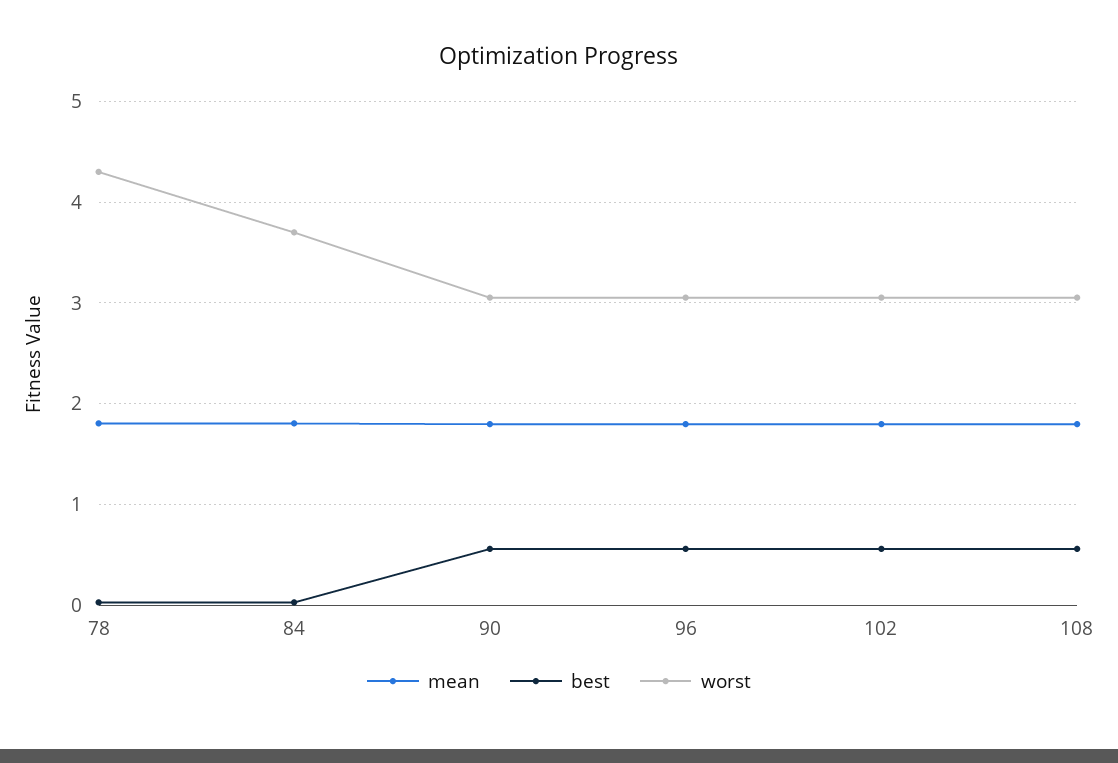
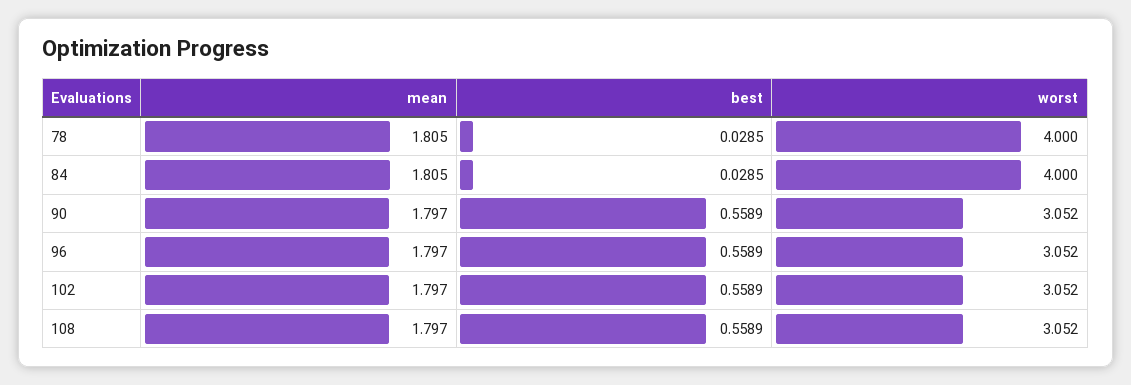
worst, 78: 4.3 -> 4
worst, 84: 3.7 -> 4

